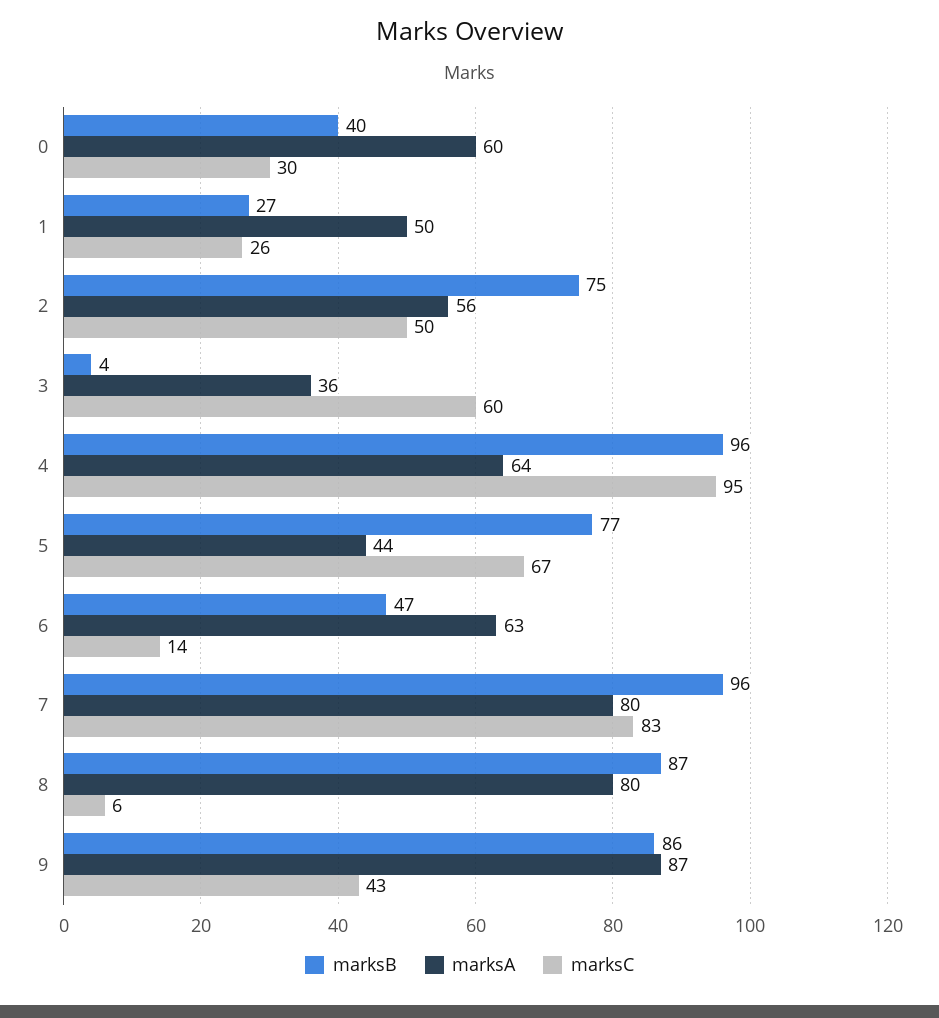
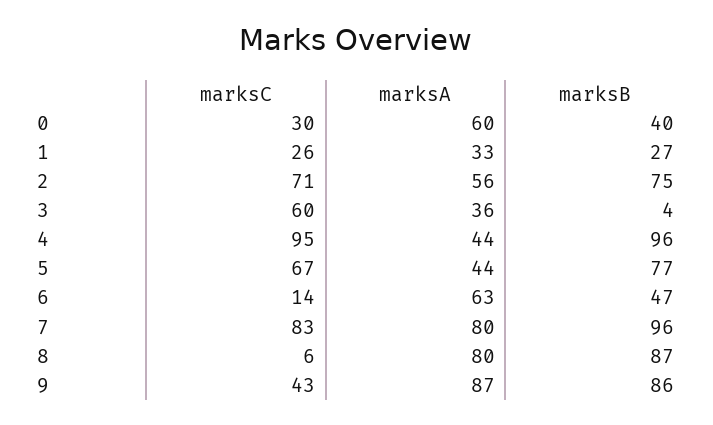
marksA, 1: 50 -> 33
marksC, 2: 50 -> 71
marksA, 4: 64 -> 44

